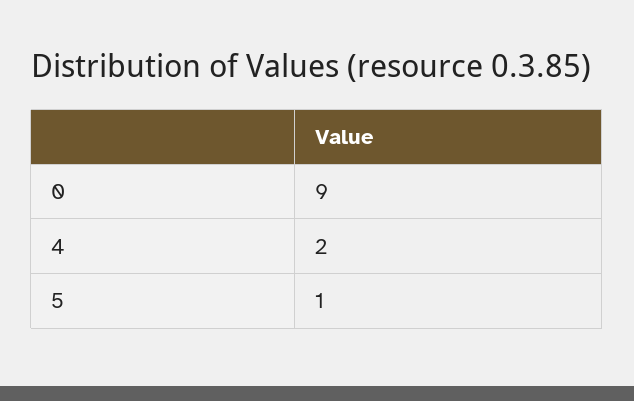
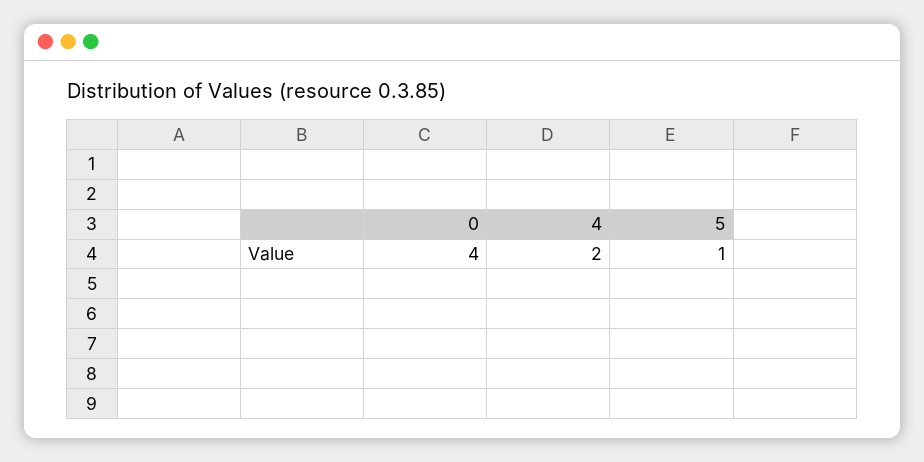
0: 9 -> 4

